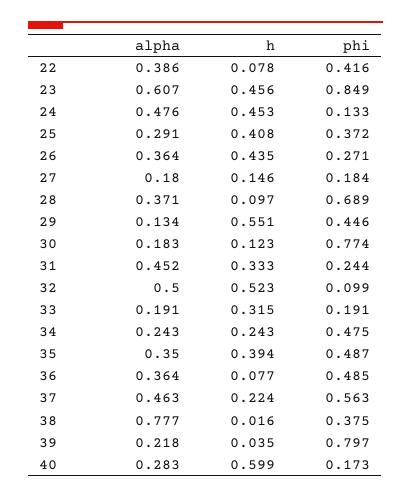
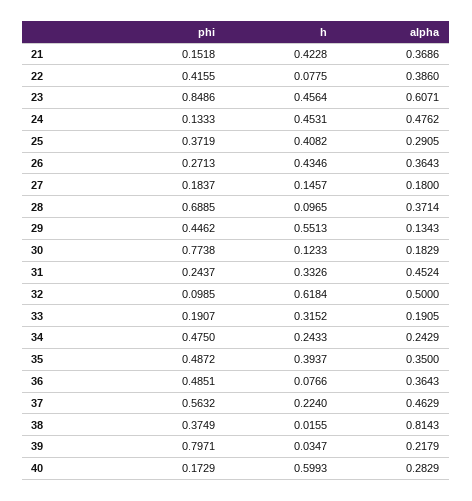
h, 32: 0.523 -> 0.6184
alpha, 38: 0.777 -> 0.8143
phi, 21: none -> 0.1518
h, 21: none -> 0.4228
alpha, 21: none -> 0.3686

